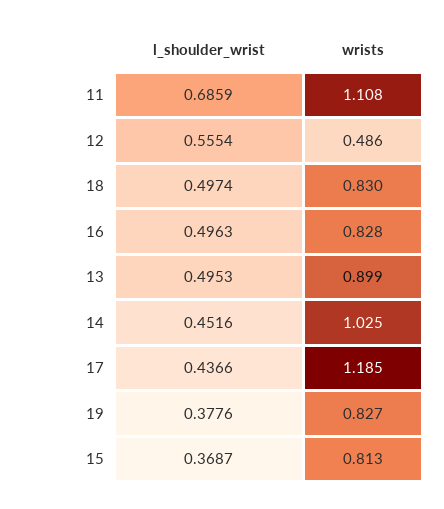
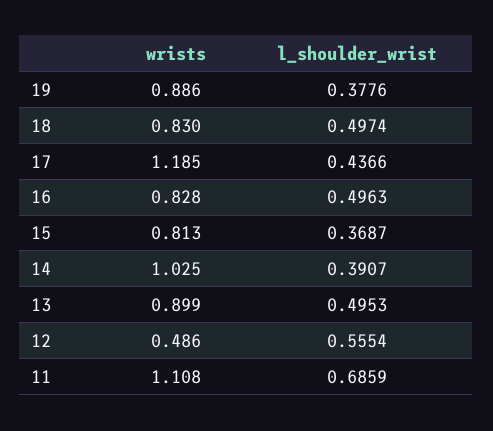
l_shoulder_wrist, 14: 0.4516 -> 0.3907
wrists, 19: 0.827 -> 0.886

